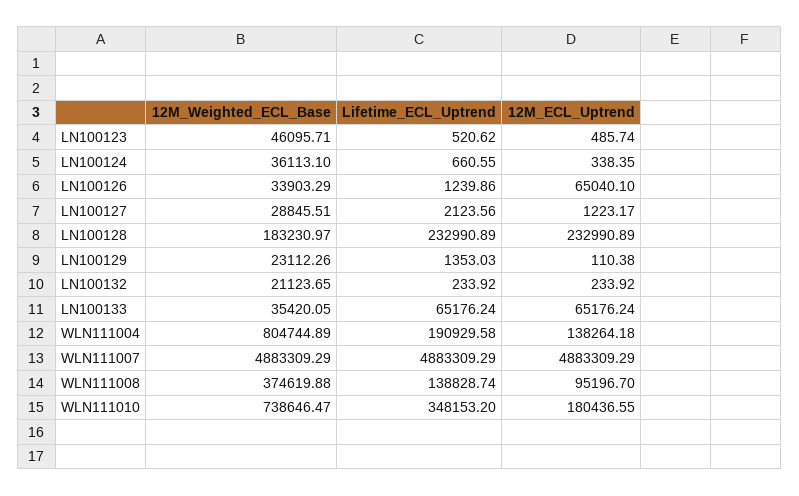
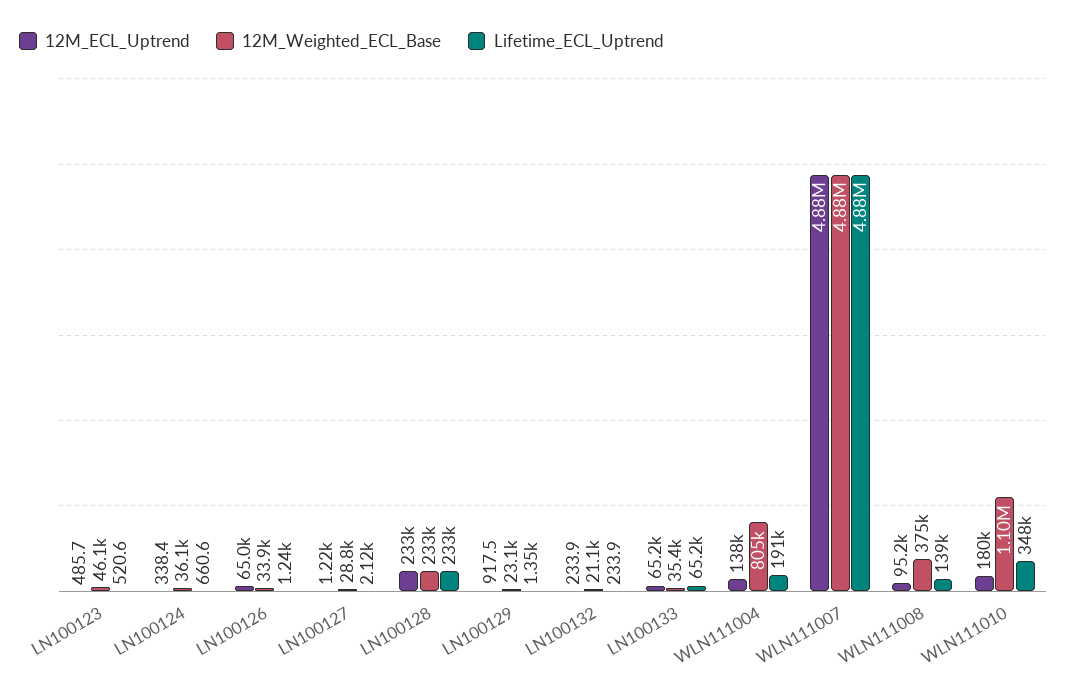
12M_Weighted_ECL_Base, LN100128: 183230.97 -> 233000
12M_ECL_Uptrend, LN100129: 110.38 -> 917.5
12M_Weighted_ECL_Base, WLN111010: 738646.47 -> 1100000

